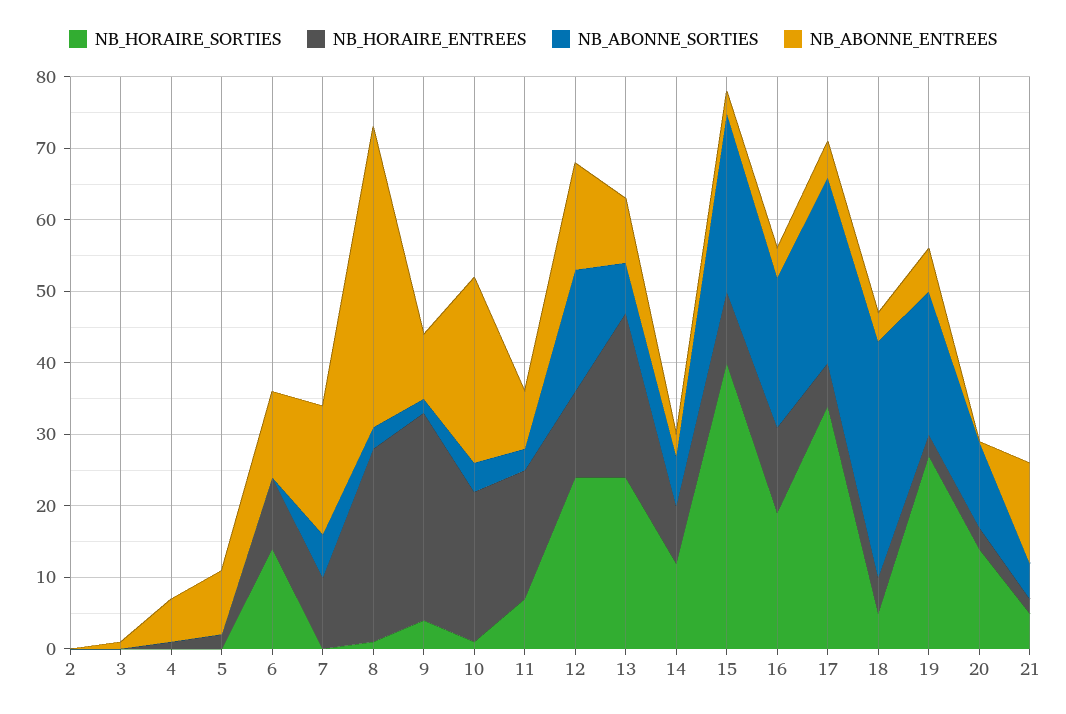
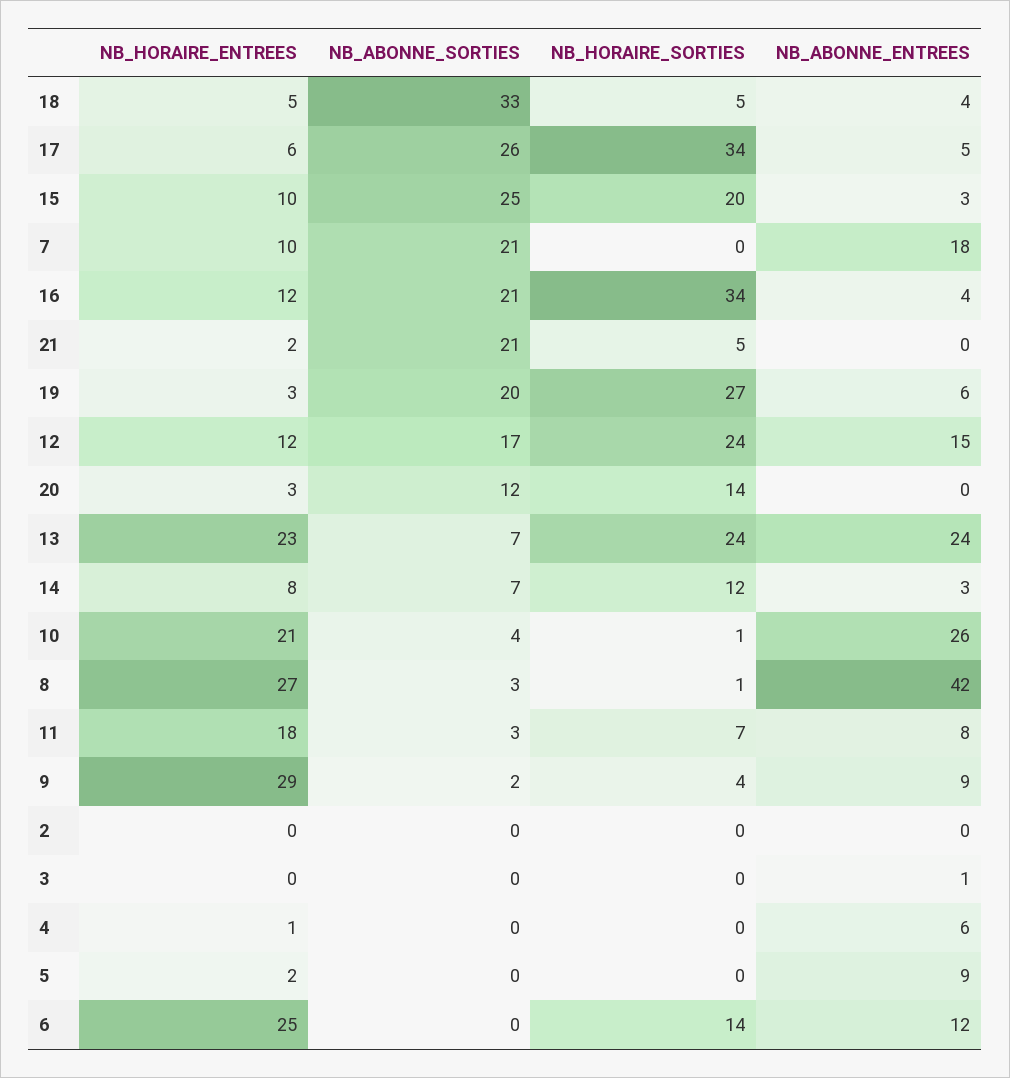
NB_HORAIRE_ENTREES, 6: 10 -> 25
NB_ABONNE_SORTIES, 7: 5 -> 21
NB_ABONNE_ENTREES, 13: 10 -> 24
NB_HORAIRE_SORTIES, 15: 40 -> 20
NB_HORAIRE_SORTIES, 16: 20 -> 34
NB_ABONNE_SORTIES, 21: 5 -> 21
NB_ABONNE_ENTREES, 21: 15 -> 0

